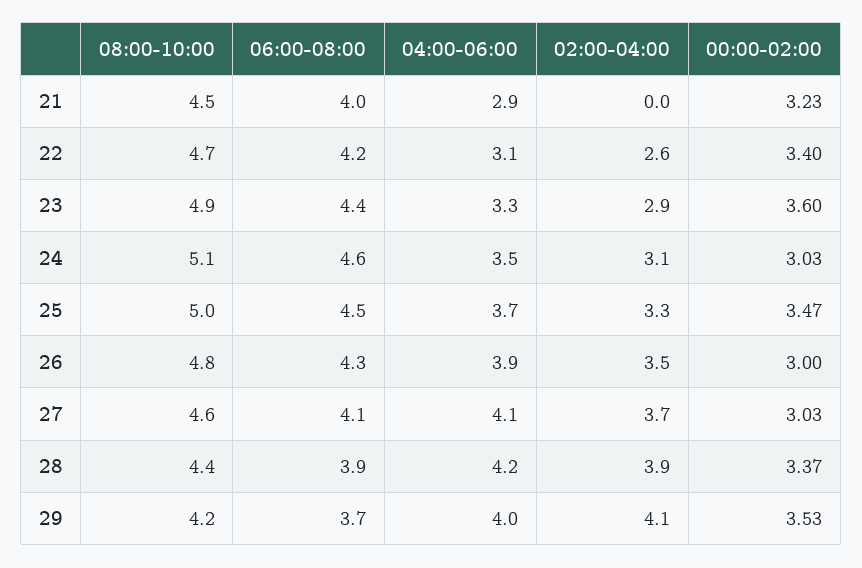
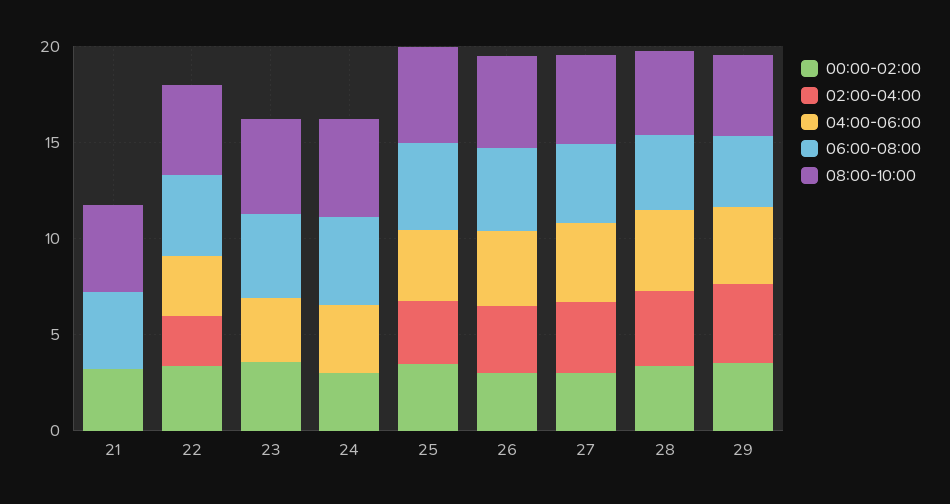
04:00-06:00, 21: 2.9 -> 0
02:00-04:00, 23: 2.9 -> 0
02:00-04:00, 24: 3.1 -> 0

